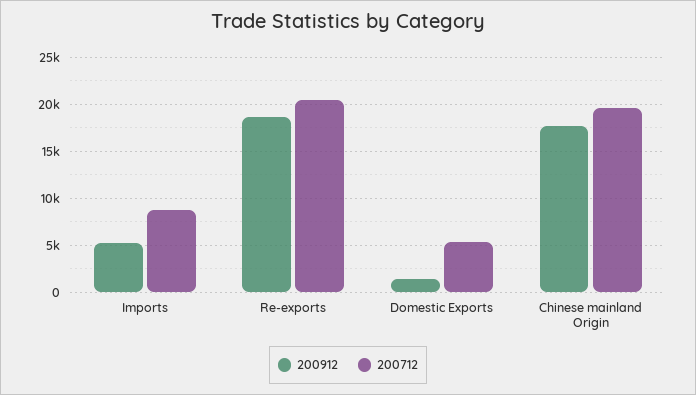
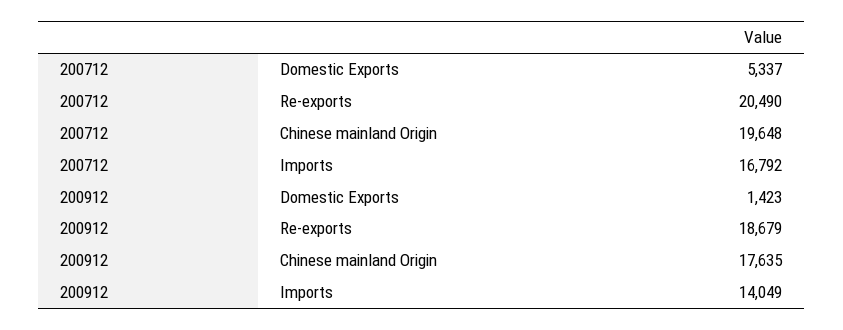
200912, Imports: 5000 -> 14049
200712, Imports: 9000 -> 16792

